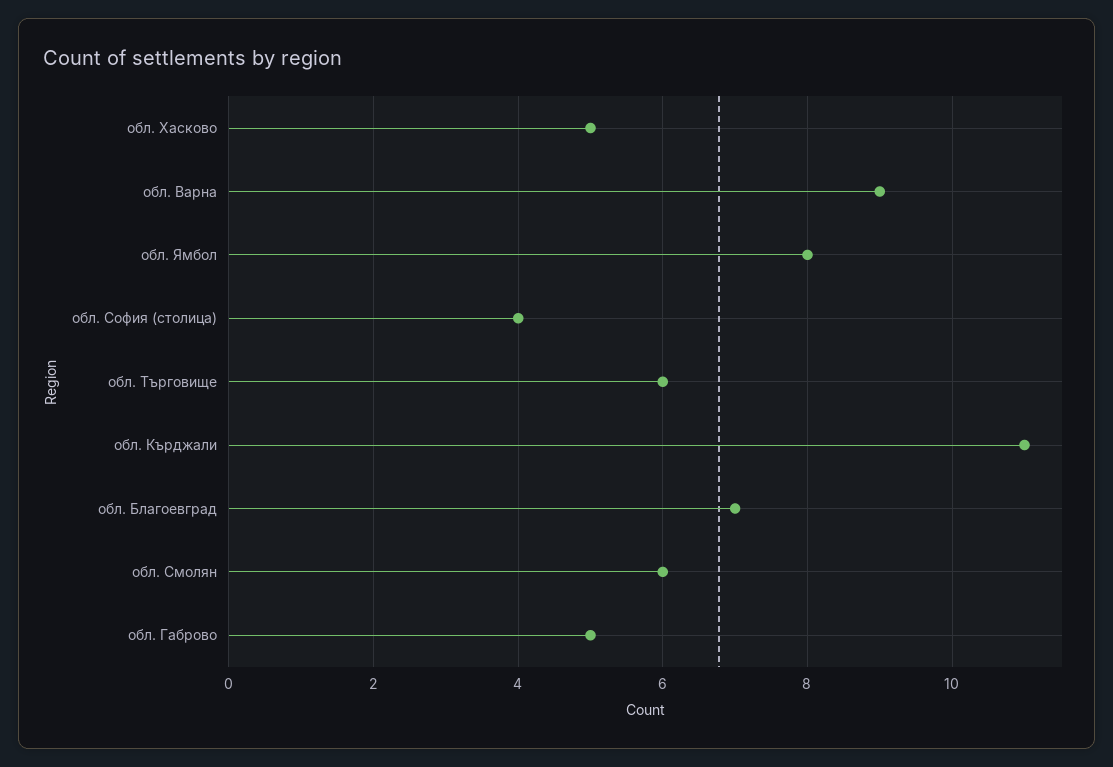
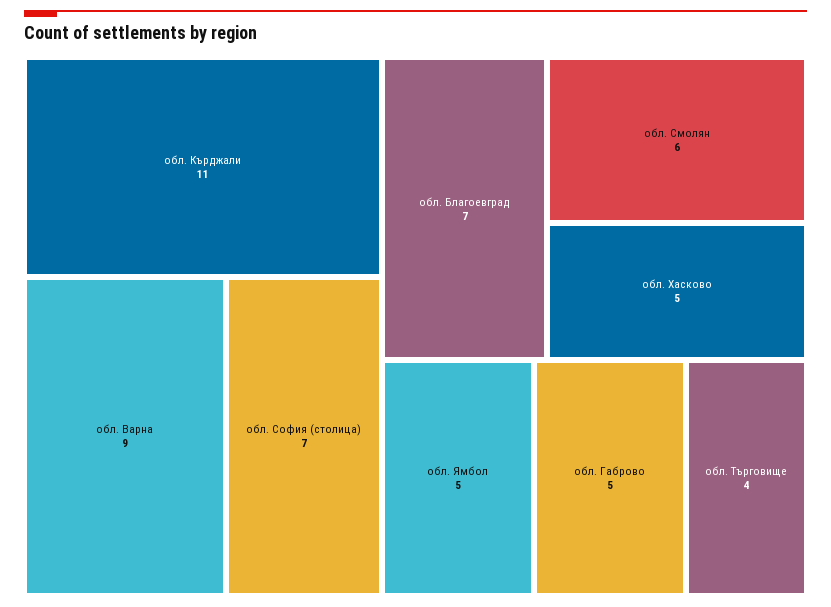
обл. Ямбол: 8 -> 5
обл. София (столица): 4 -> 7
обл. Търговище: 6 -> 4

